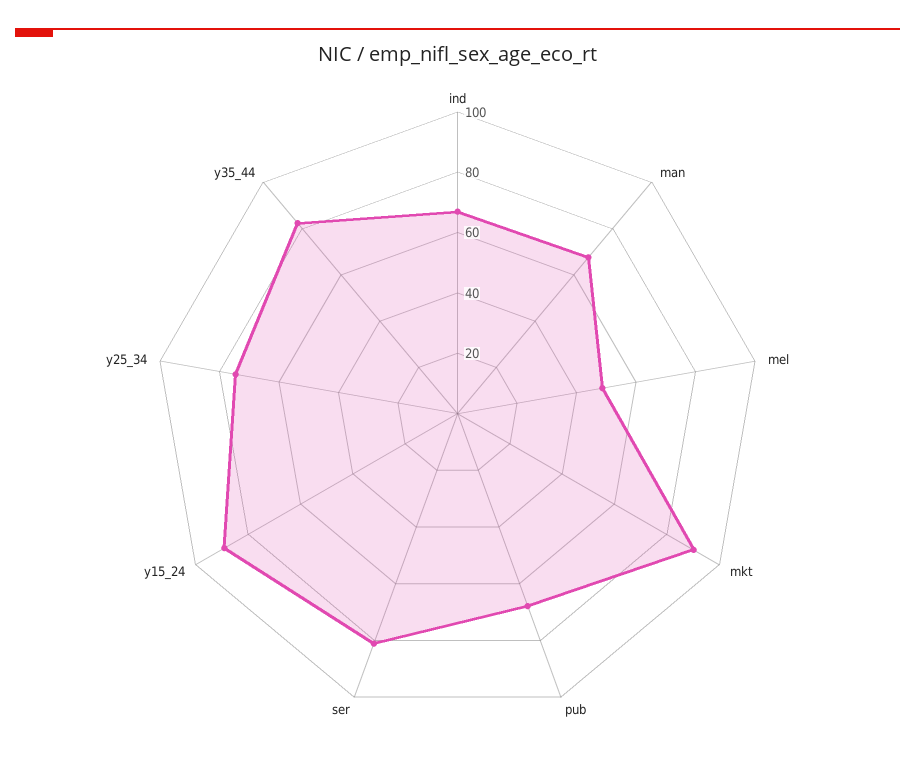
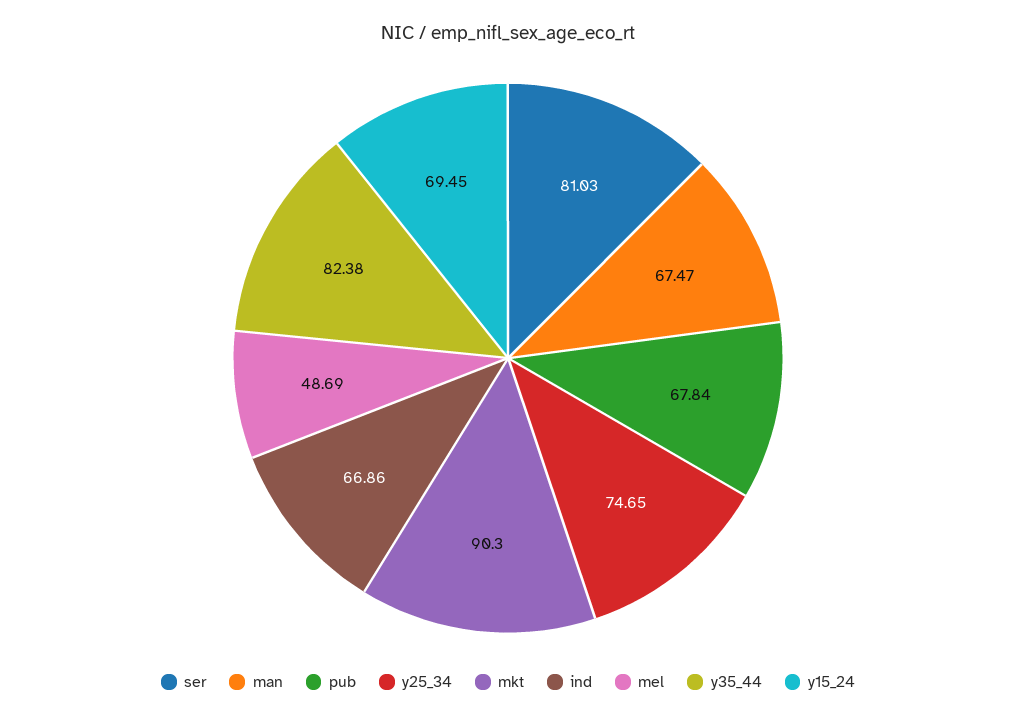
y15_24: 90 -> 69.45

